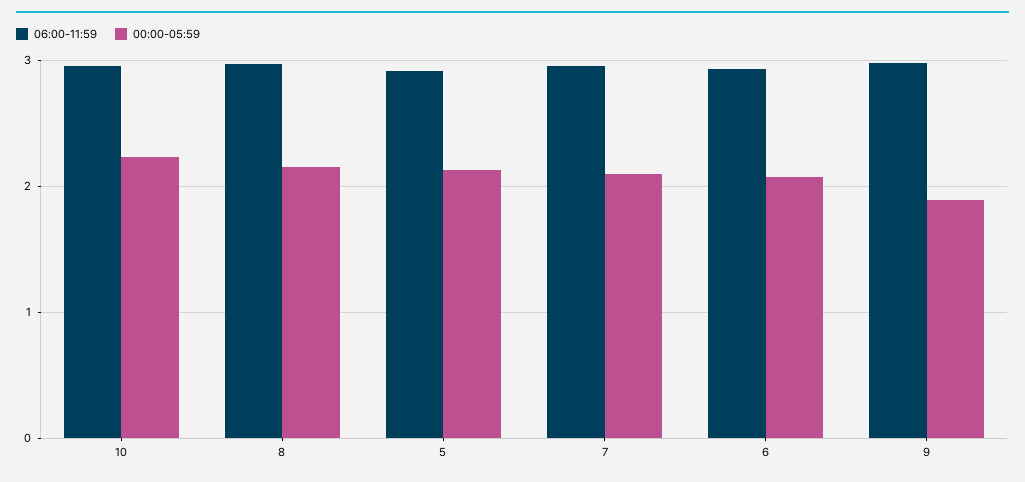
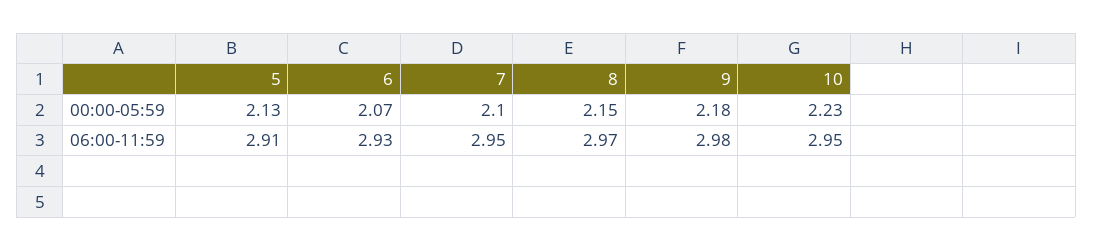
00:00-05:59, 9: 1.9 -> 2.18

